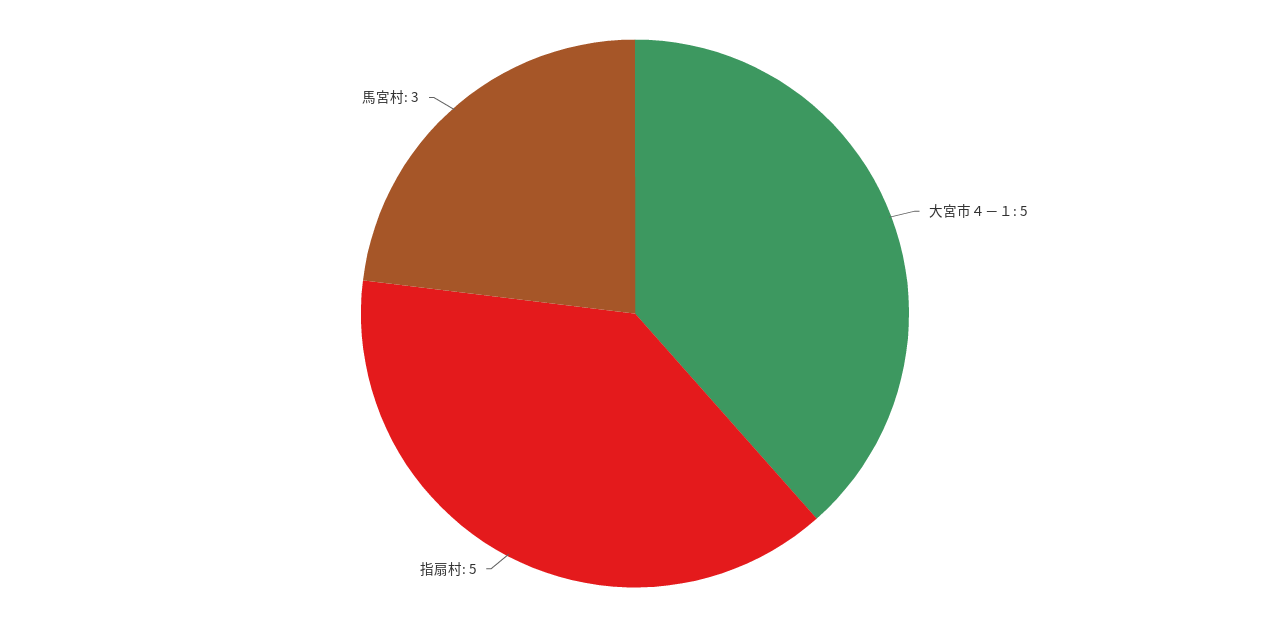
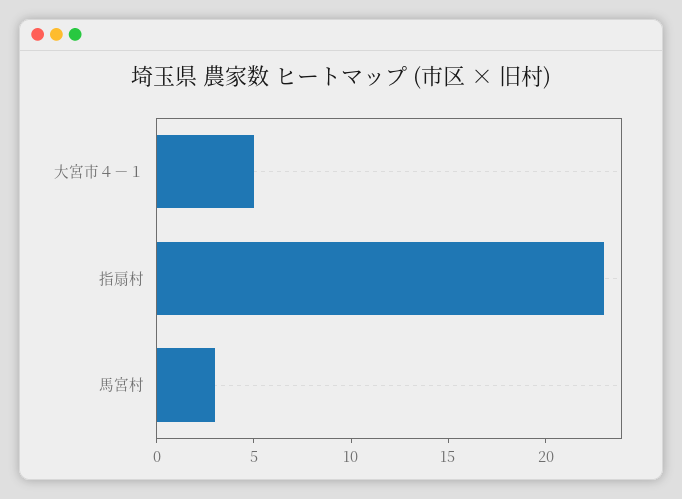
指扇村: 5 -> 23

